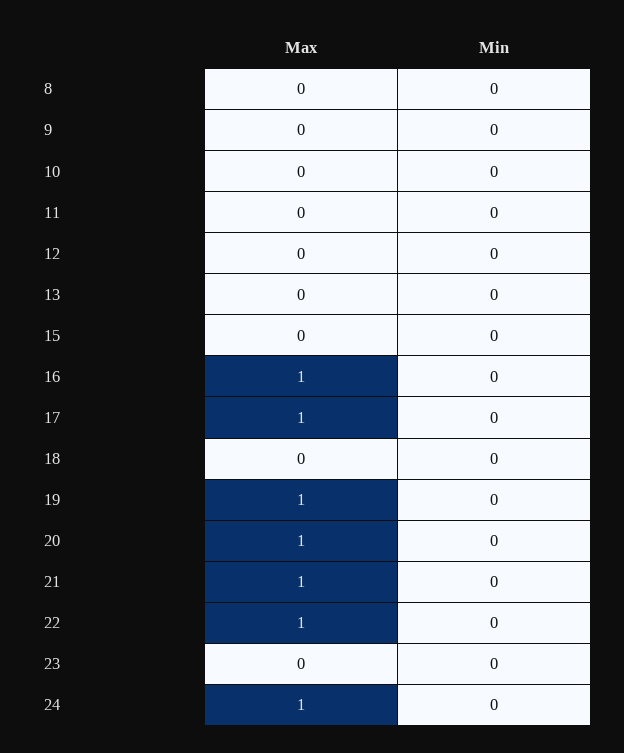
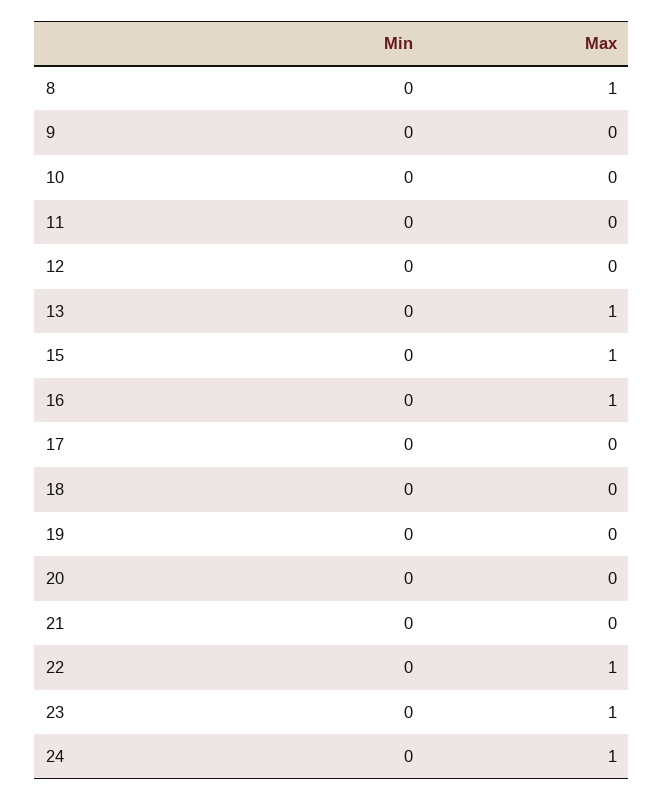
Max, 8: 0 -> 1
Max, 13: 0 -> 1
Max, 15: 0 -> 1
Max, 17: 1 -> 0
Max, 19: 1 -> 0
Max, 20: 1 -> 0
Max, 21: 1 -> 0
Max, 23: 0 -> 1

